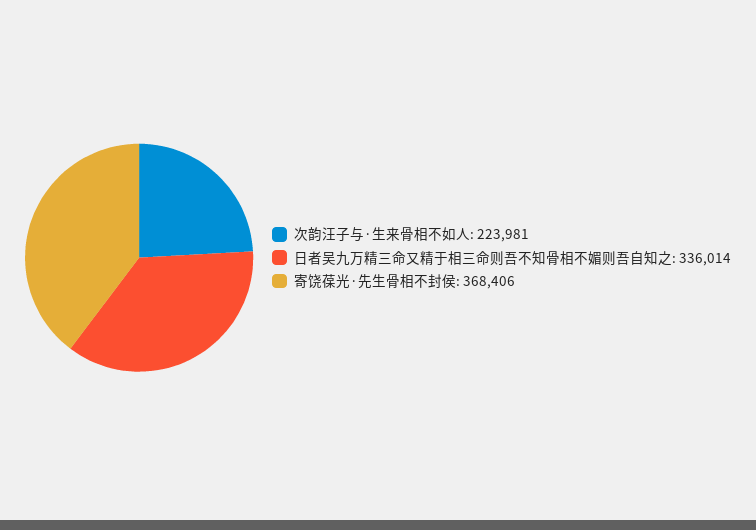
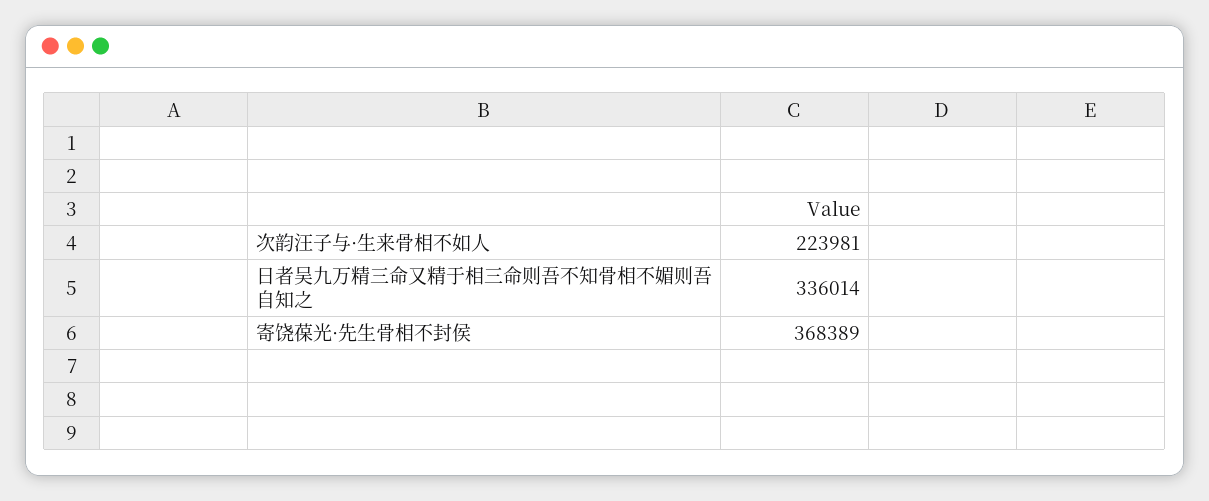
寄饶葆光·先生骨相不封侯: 368406 -> 368389

